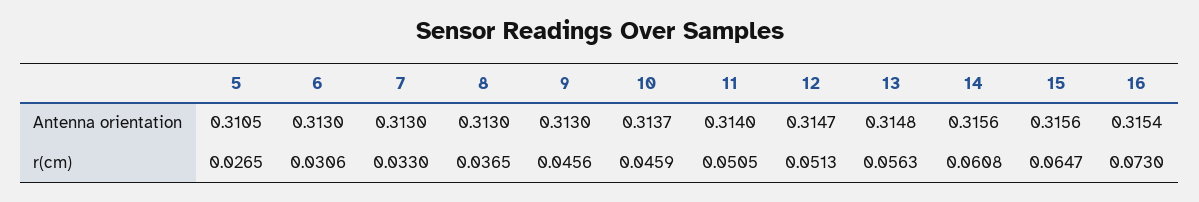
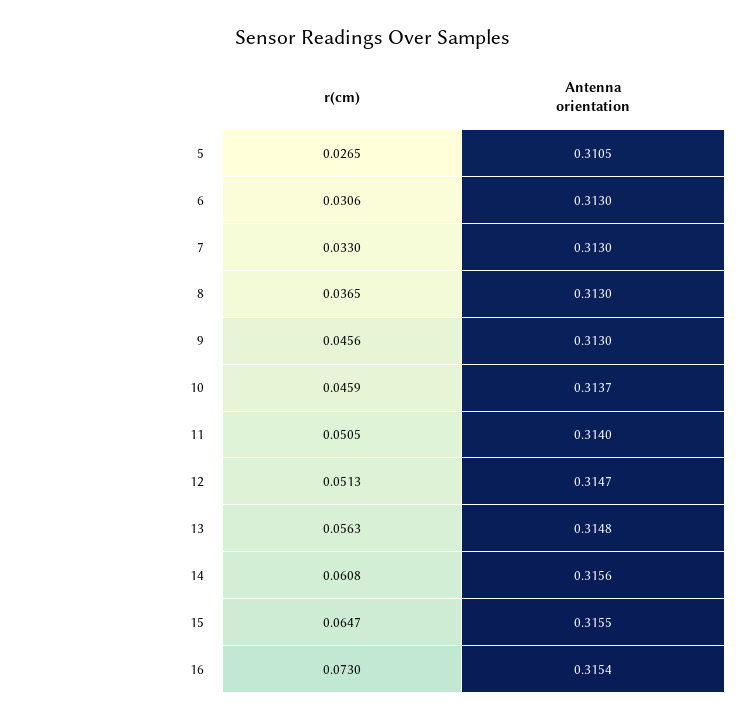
15, Antenna orientation: 0.3156 -> 0.3155

